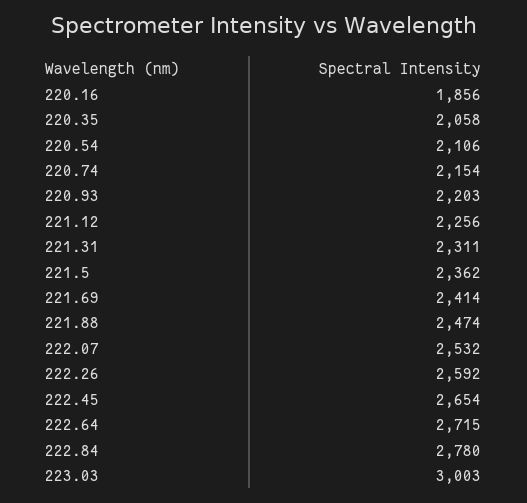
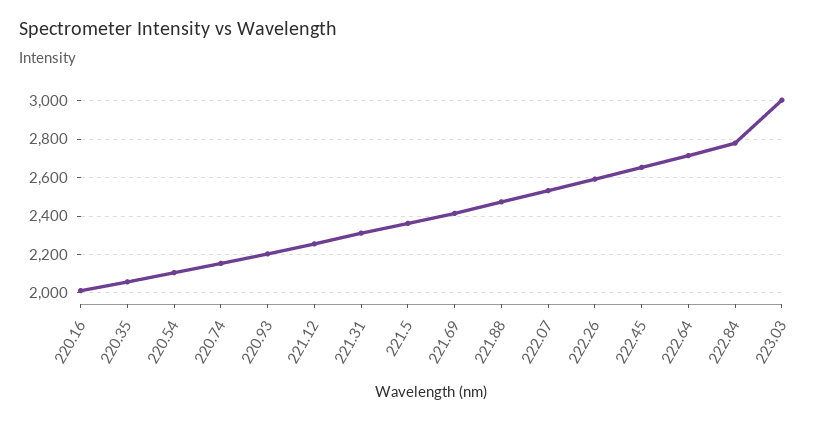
220.16: 1856 -> 2000

